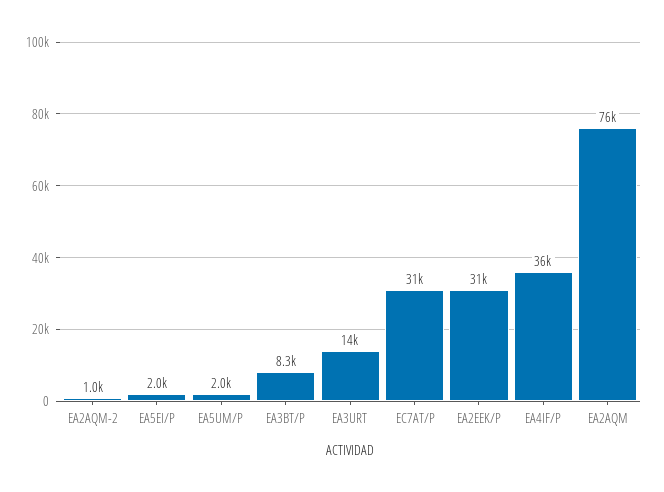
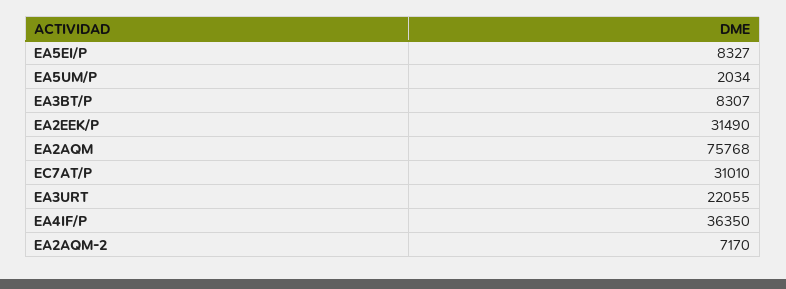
EA2AQM-2: 1000 -> 7170
EA5EI/P: 2000 -> 8327
EA3URT: 14000 -> 22055

